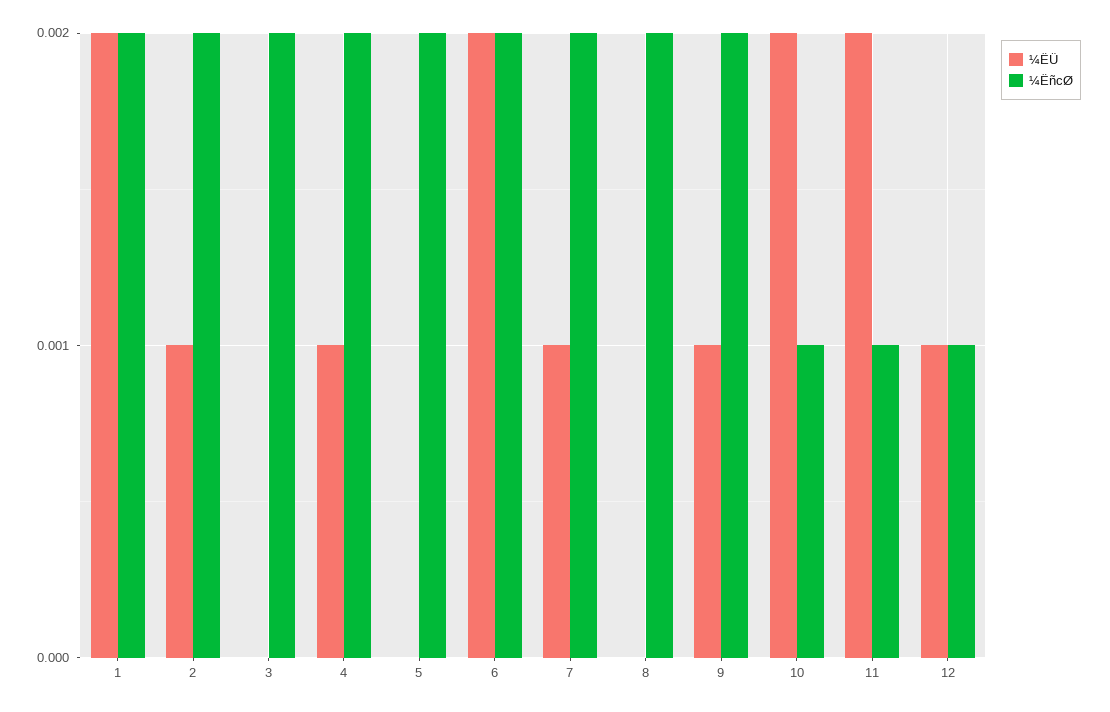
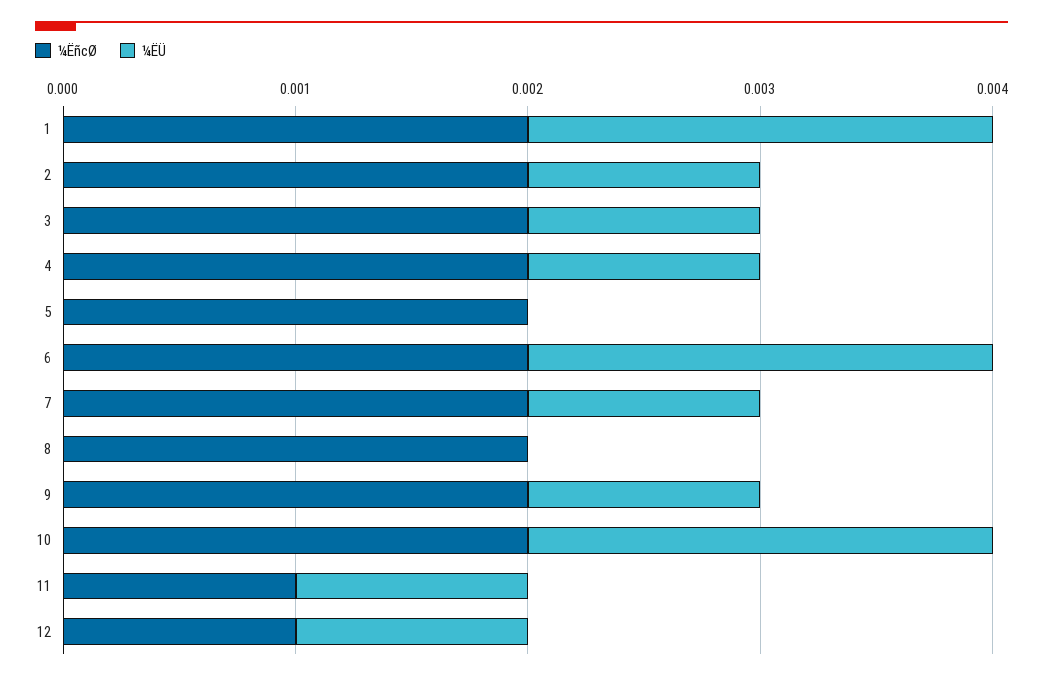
¼ËÜ, 3: 0 -> 0.001
¼ËñcØ, 10: 0.001 -> 0.002
¼ËÜ, 11: 0.002 -> 0.001

